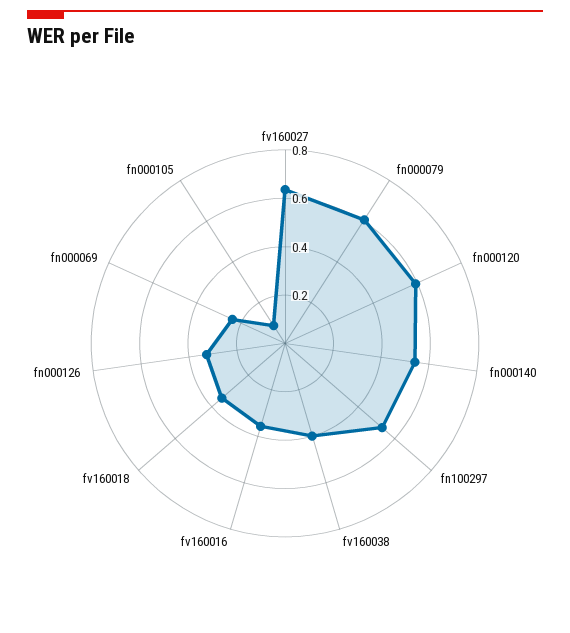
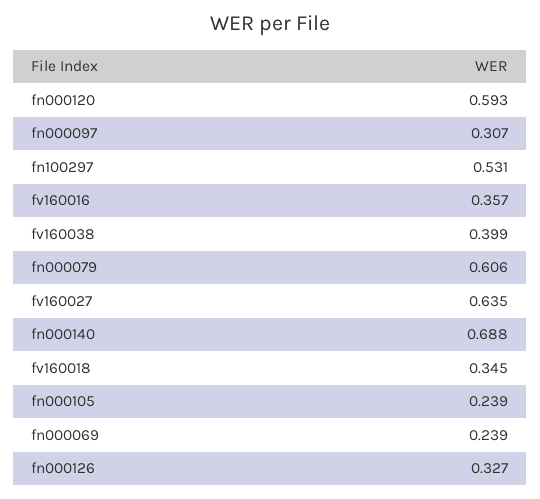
fn000140: 0.55 -> 0.688
fn000105: 0.1 -> 0.239
fn000097: none -> 0.307

